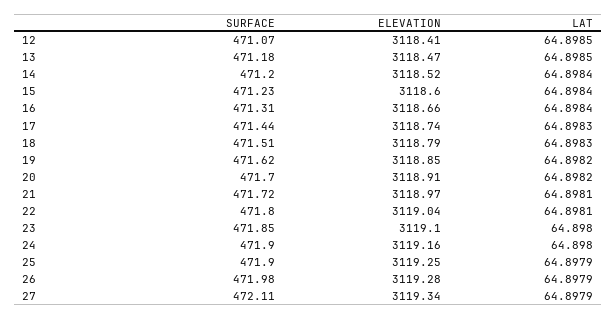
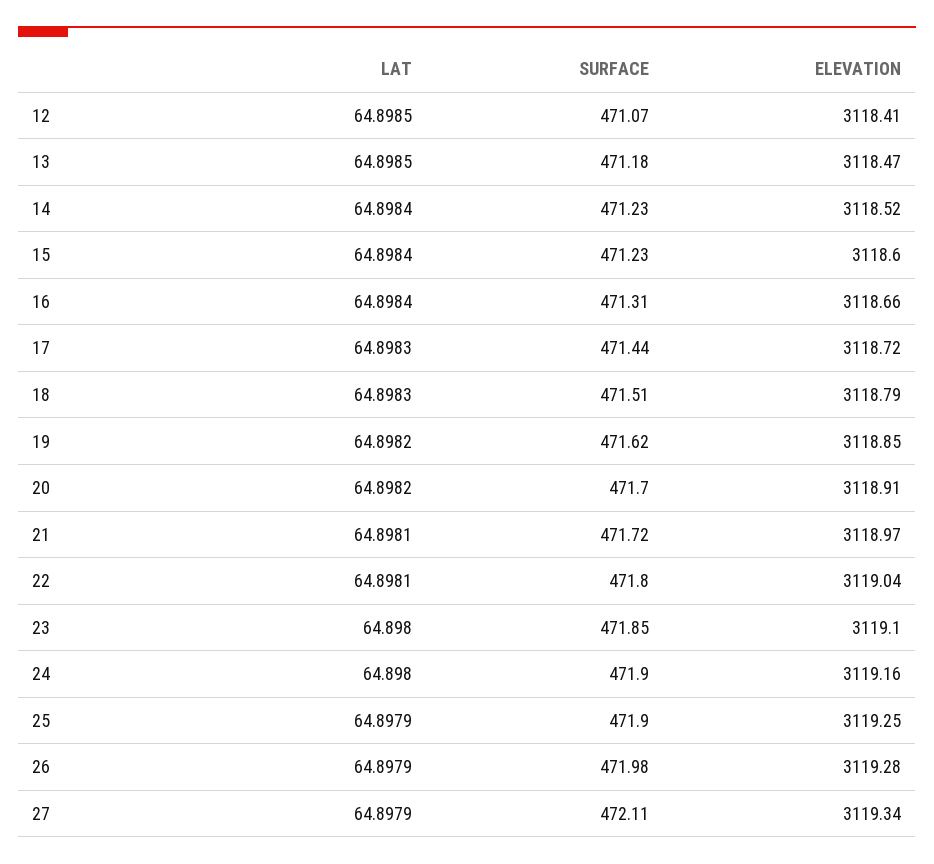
SURFACE, 14: 471.2 -> 471.23
ELEVATION, 17: 3118.74 -> 3118.72

